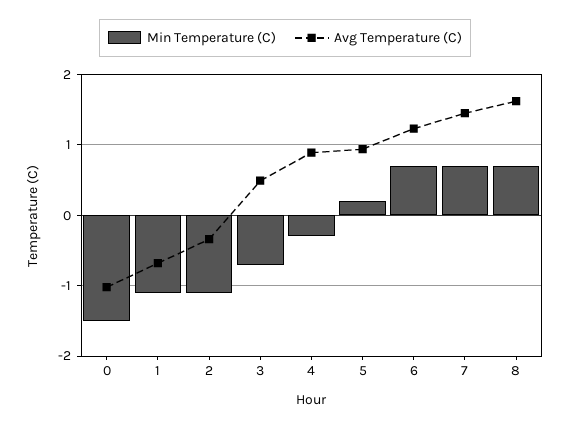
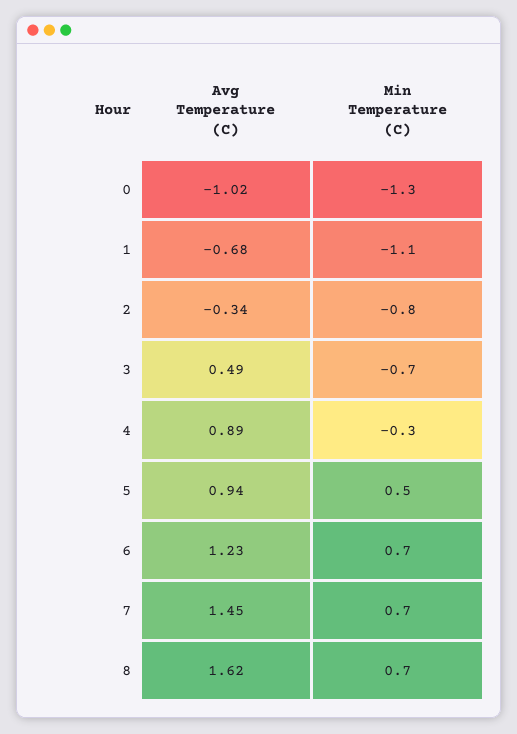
Min Temperature (C), 0: -1.5 -> -1.3
Min Temperature (C), 2: -1.1 -> -0.8
Min Temperature (C), 5: 0.2 -> 0.5

